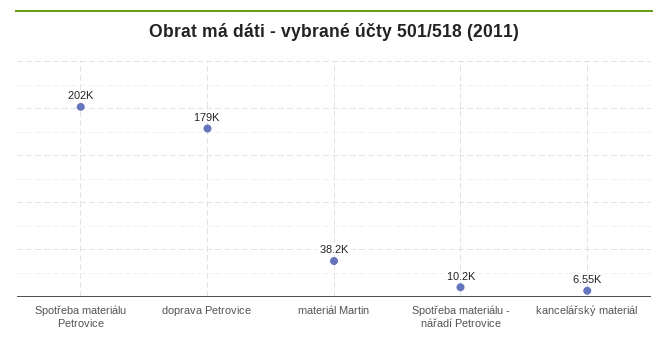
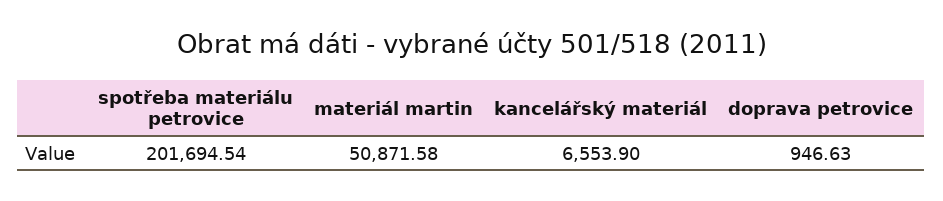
doprava Petrovice: 179000 -> 946.63
materiál Martin: 38200 -> 50871.58
Spotřeba materiálu - nářadí Petrovice: 10200 -> none

